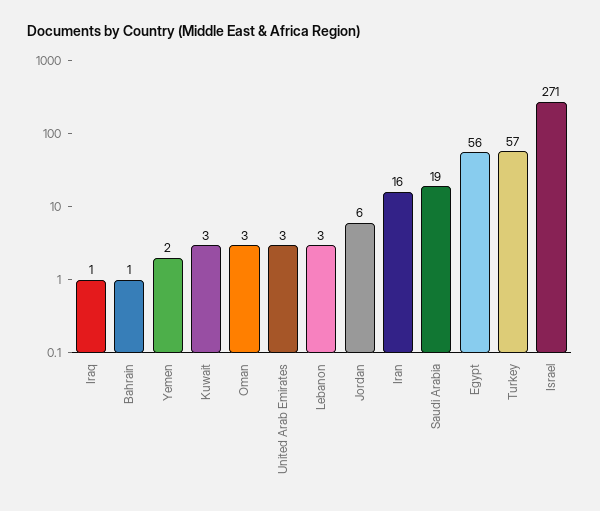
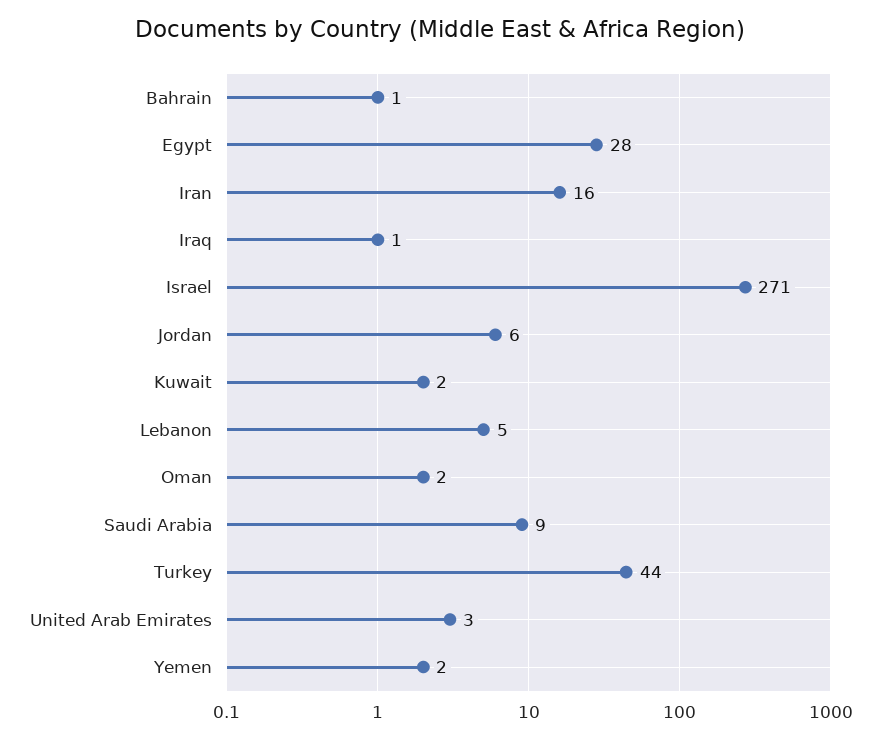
Kuwait: 3 -> 2
Oman: 3 -> 2
Lebanon: 3 -> 5
Saudi Arabia: 19 -> 9
Egypt: 56 -> 28
Turkey: 57 -> 44

